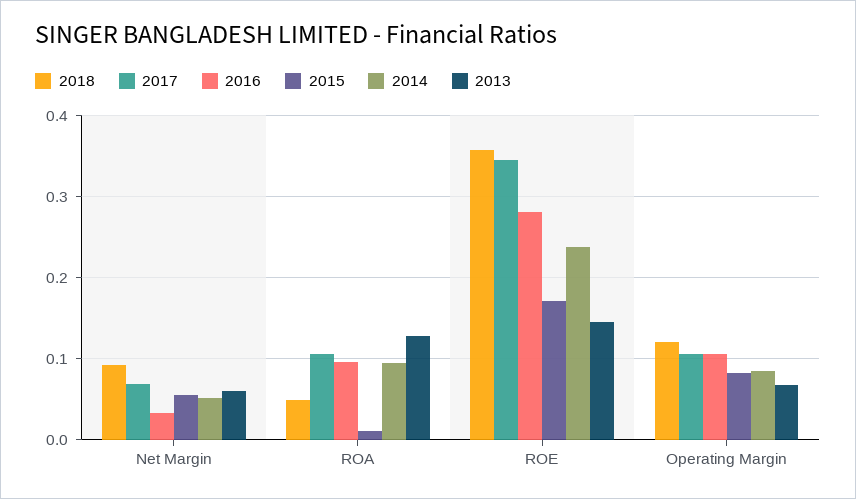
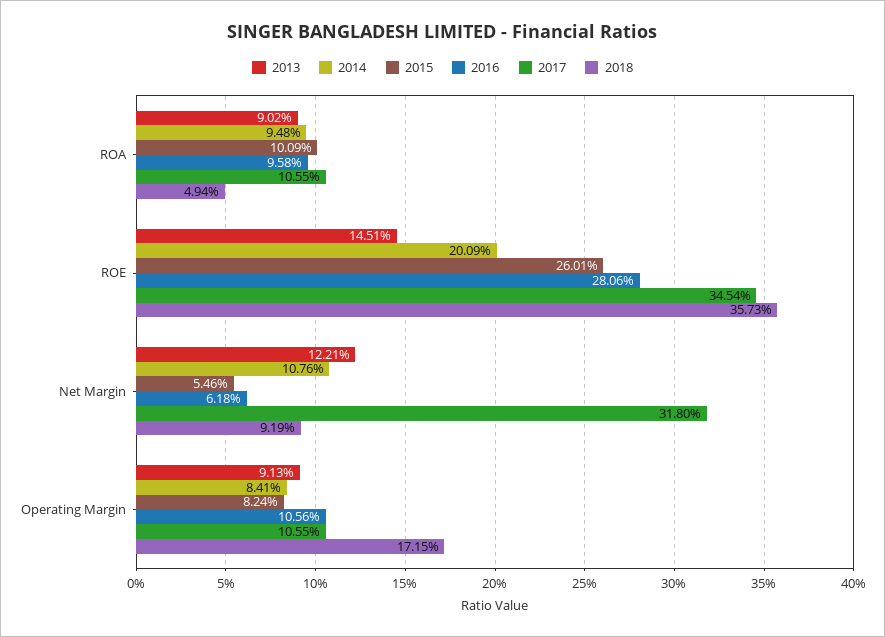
2017, Net Margin: 0.07 -> 0.318
2016, Net Margin: 0.03 -> 0.0618
2014, Net Margin: 0.05 -> 0.1076
2013, Net Margin: 0.06 -> 0.1221
2015, ROA: 0.01 -> 0.1009
2013, ROA: 0.13 -> 0.0902
2015, ROE: 0.17 -> 0.2601
2014, ROE: 0.24 -> 0.2009
2018, Operating Margin: 0.12 -> 0.1715
2013, Operating Margin: 0.07 -> 0.0913

